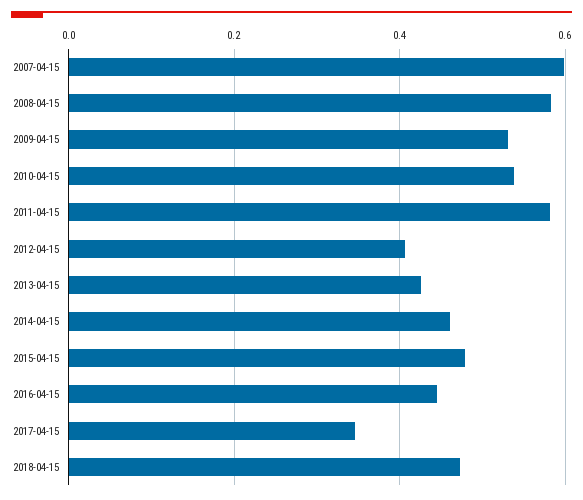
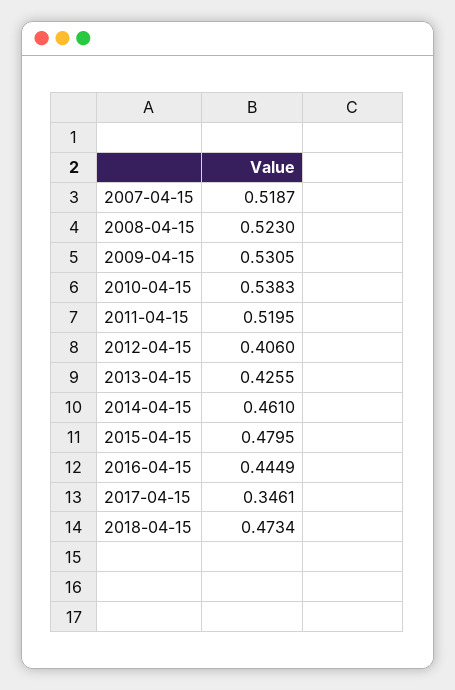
2007-04-15: 0.6 -> 0.5187
2008-04-15: 0.58 -> 0.523
2011-04-15: 0.58 -> 0.5195

